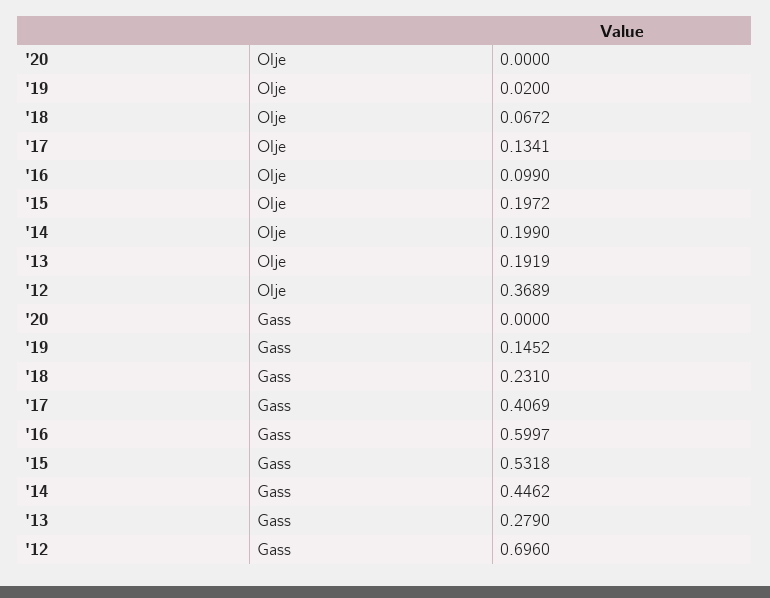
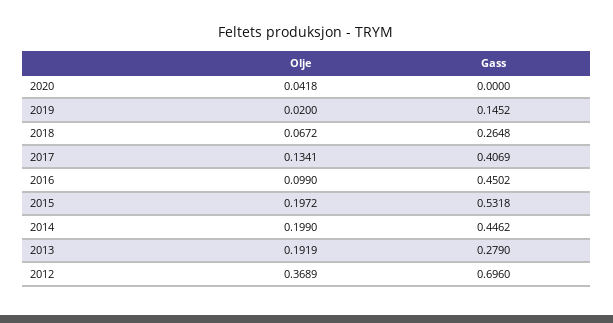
'20, Olje: 0 -> 0.0418
'18, Gass: 0.231 -> 0.2648
'16, Gass: 0.5997 -> 0.4502

